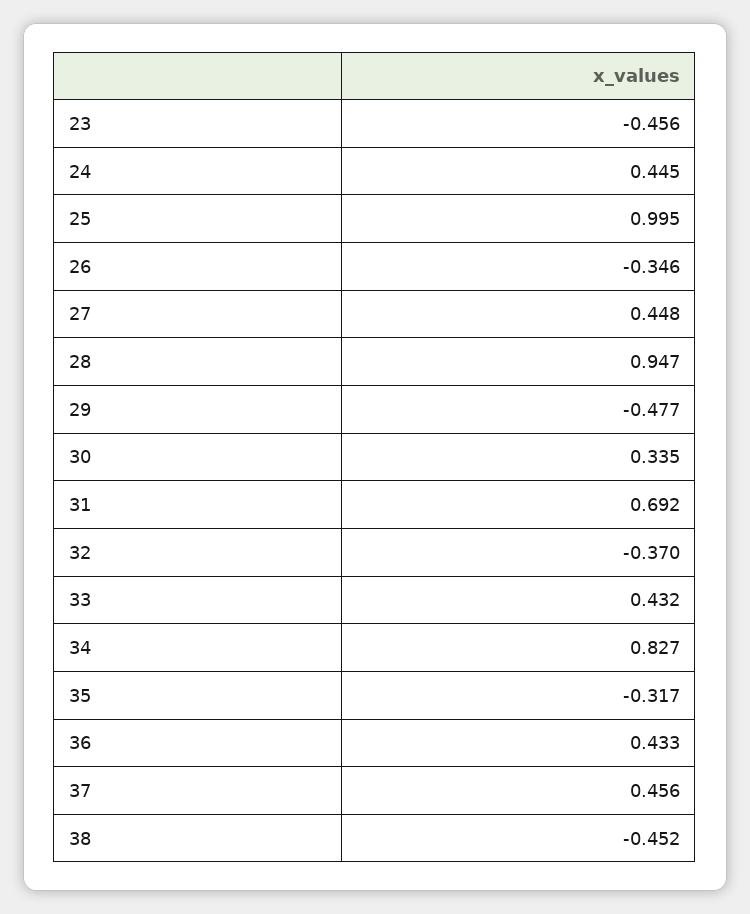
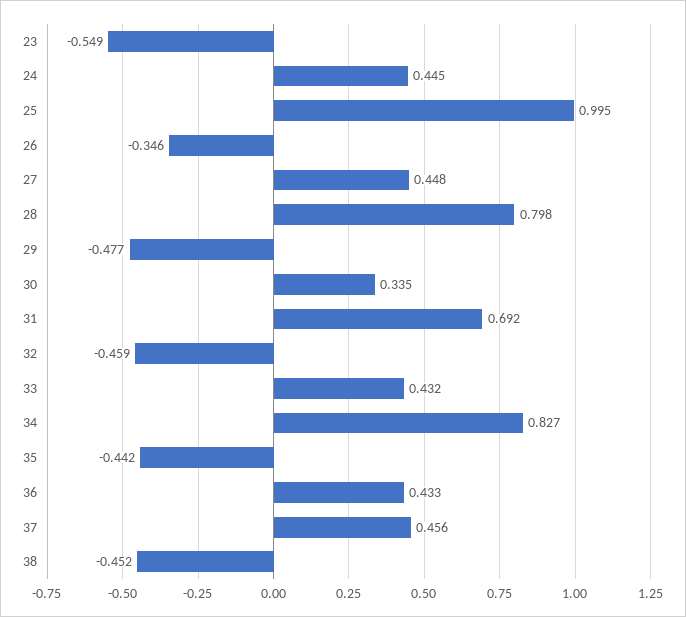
23: -0.456 -> -0.549
28: 0.947 -> 0.798
32: -0.37 -> -0.459
35: -0.317 -> -0.442

